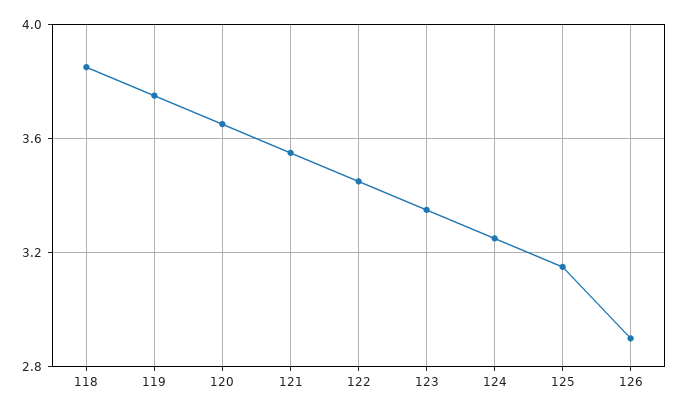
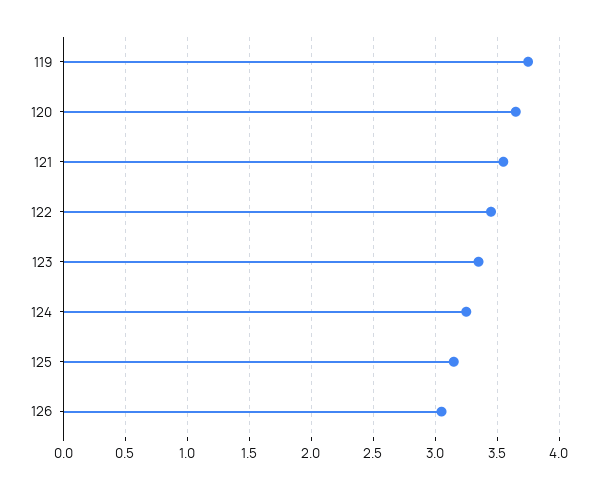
118: 3.85 -> none
126: 2.9 -> 3.05

